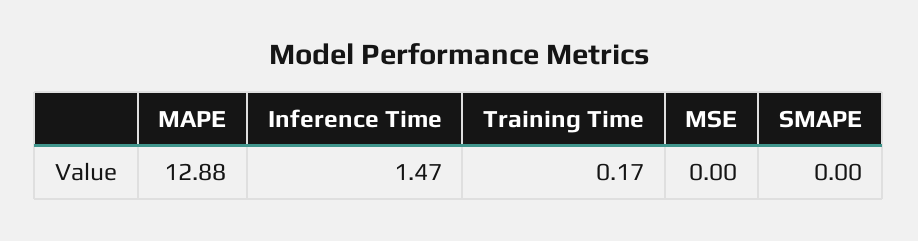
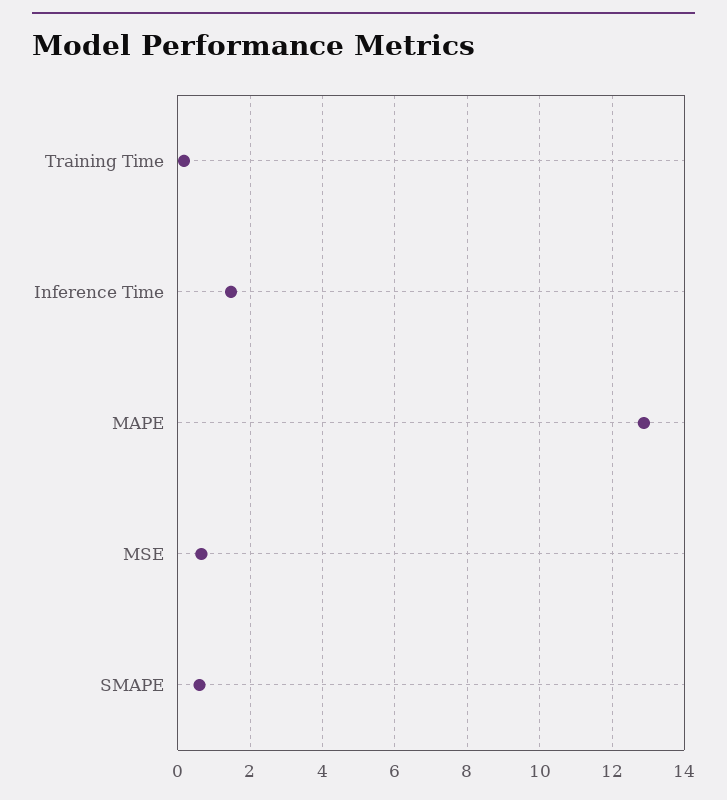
MSE: 0 -> 0.6
SMAPE: 0 -> 0.6

